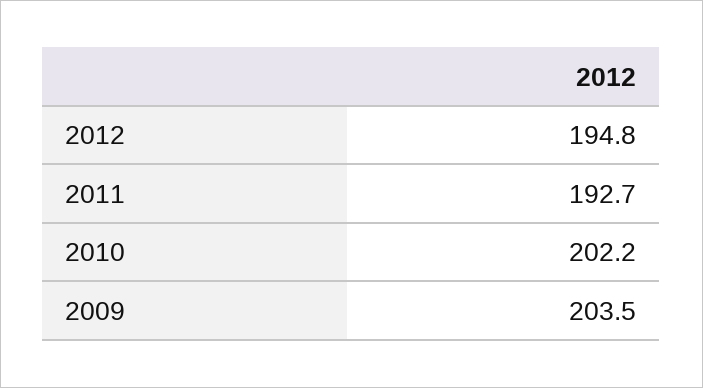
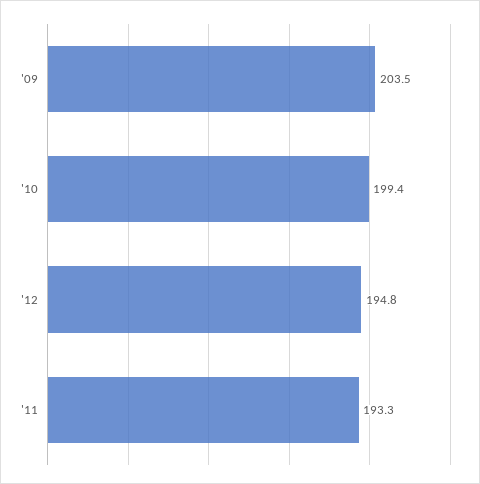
2011: 192.7 -> 193.3
2010: 202.2 -> 199.4

